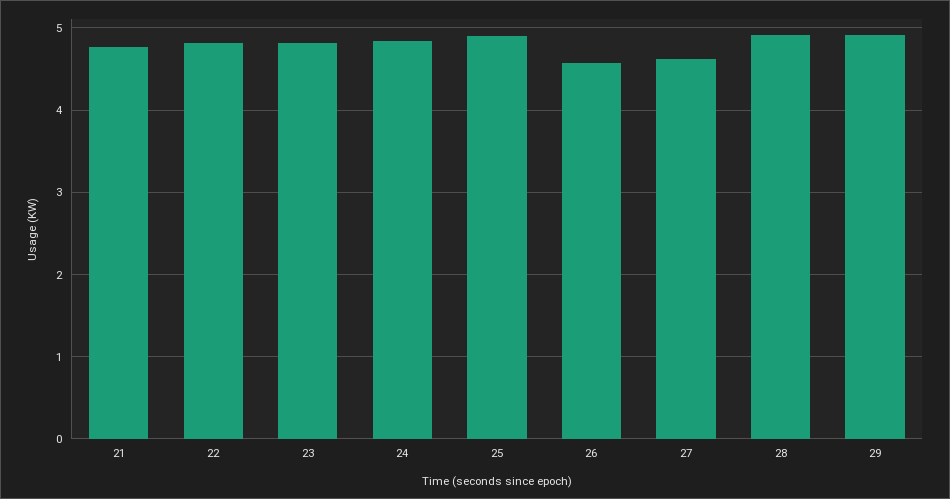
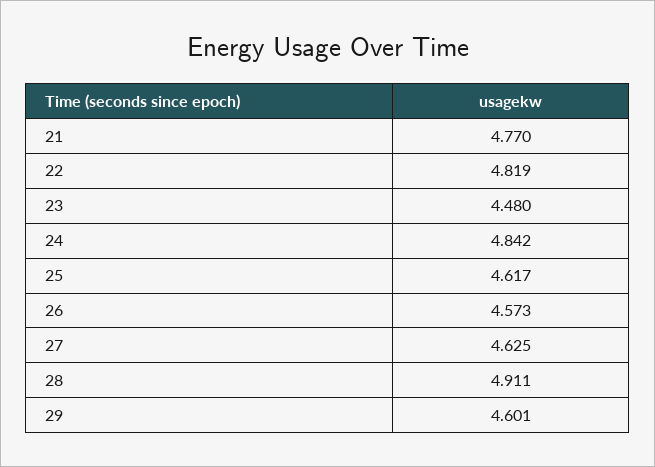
23: 4.8 -> 4.48
25: 4.9 -> 4.617
29: 4.9 -> 4.601

